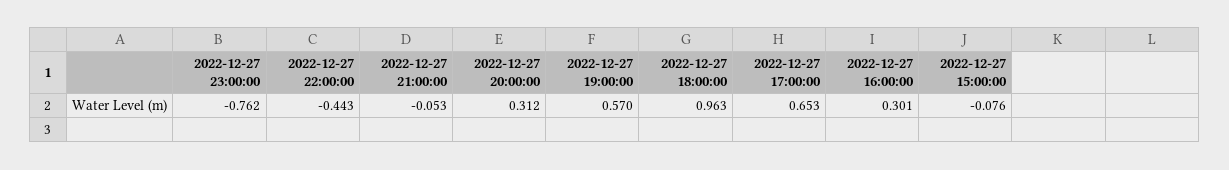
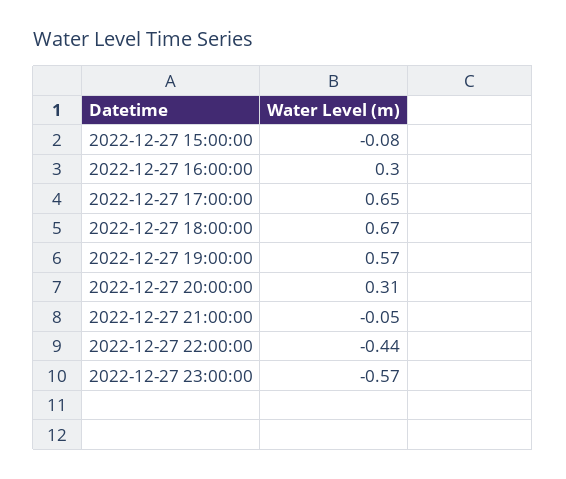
2022-12-27 23:00:00: -0.762 -> -0.57
2022-12-27 18:00:00: 0.963 -> 0.67

